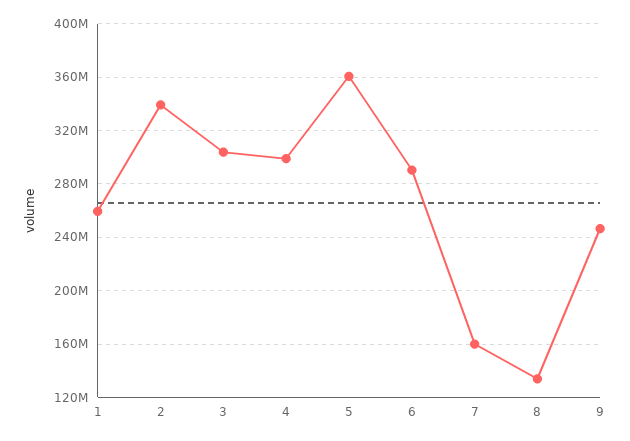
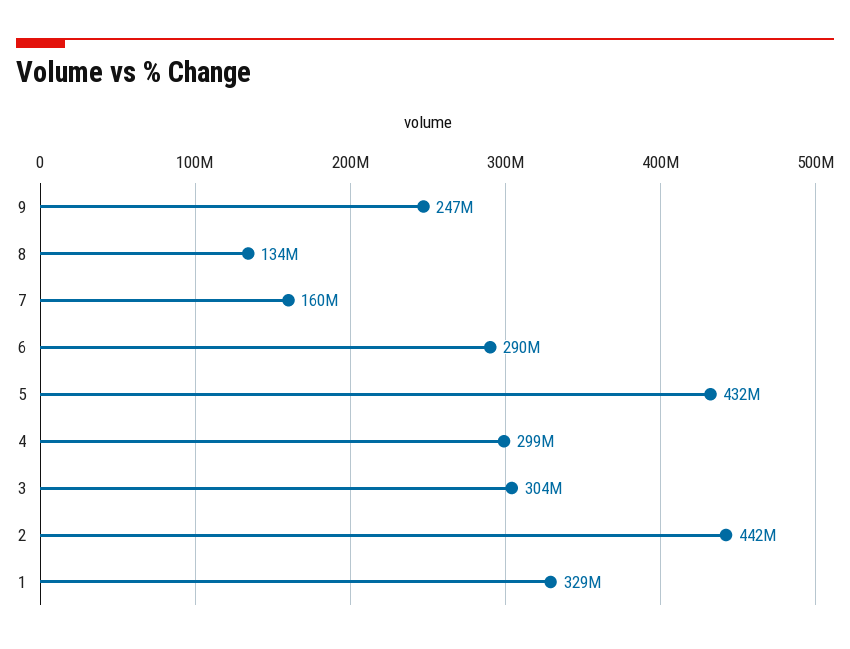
1: 260000000 -> 329000000
2: 340000000 -> 442000000
5: 360000000 -> 432000000

